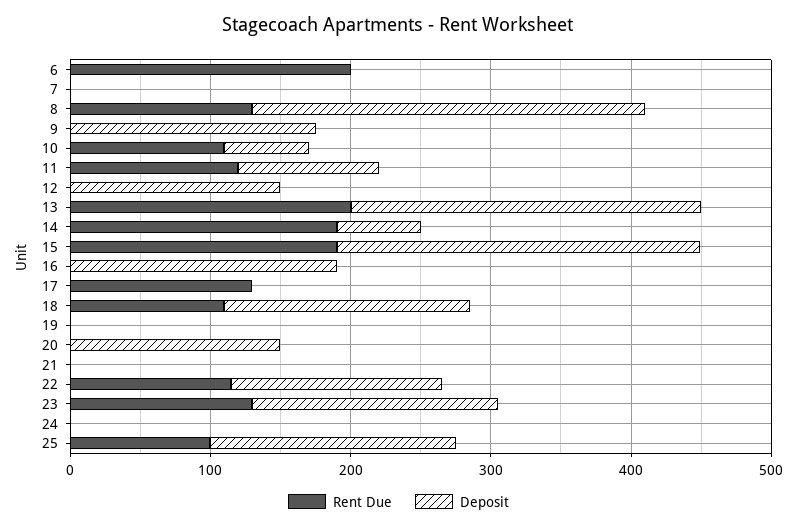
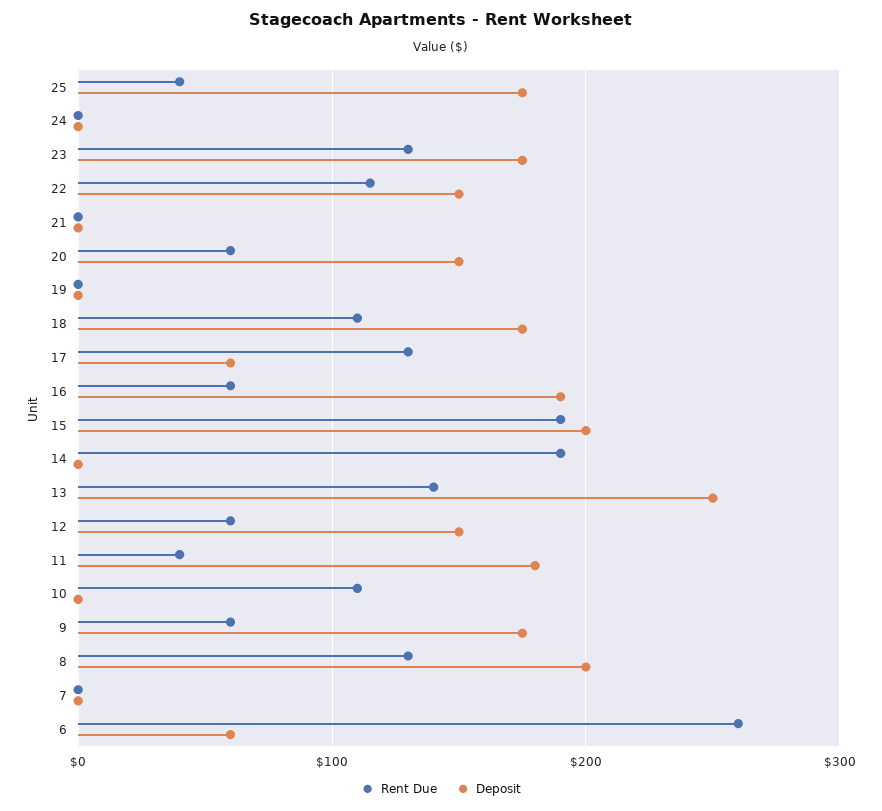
Rent Due, 6: 200 -> 260
Deposit, 6: 0 -> 60
Deposit, 8: 280 -> 200
Rent Due, 9: 0 -> 60
Deposit, 10: 60 -> 0
Rent Due, 11: 120 -> 40
Deposit, 11: 100 -> 180
Rent Due, 12: 0 -> 60
Rent Due, 13: 200 -> 140
Deposit, 14: 60 -> 0
Deposit, 15: 260 -> 200
Rent Due, 16: 0 -> 60
Deposit, 17: 0 -> 60
Rent Due, 20: 0 -> 60
Rent Due, 25: 100 -> 40

